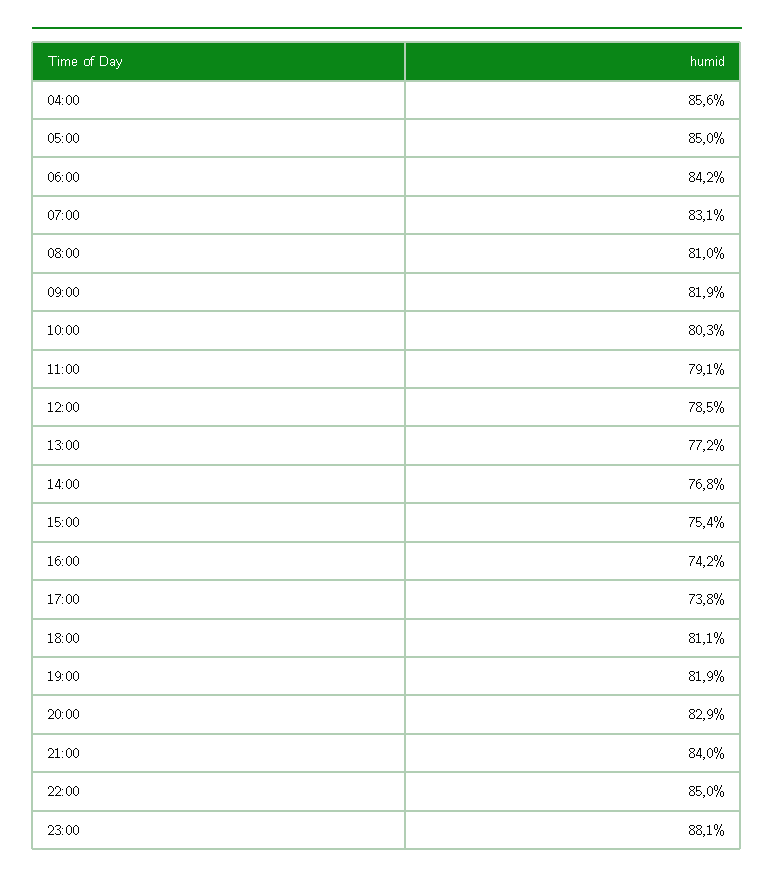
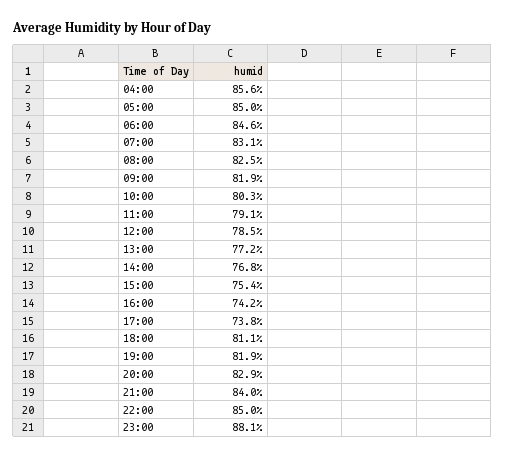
06:00: 84.2 -> 84.6
08:00: 81 -> 82.5

